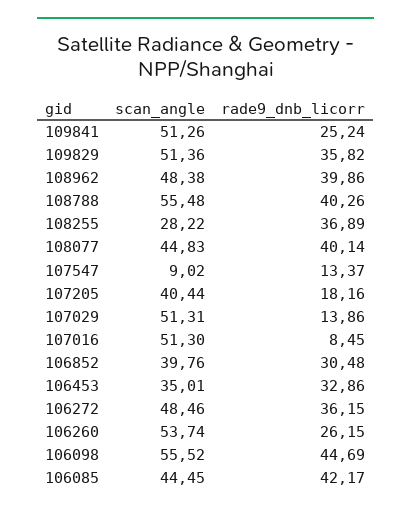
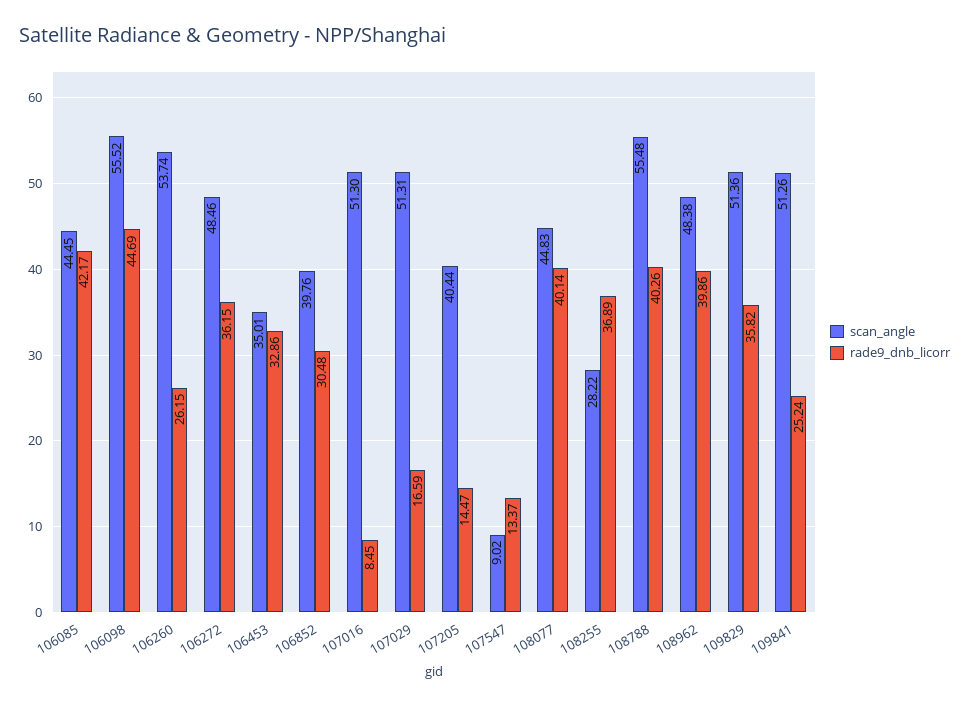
rade9_dnb_licorr, 107205: 18.16 -> 14.47
rade9_dnb_licorr, 107029: 13.86 -> 16.59

